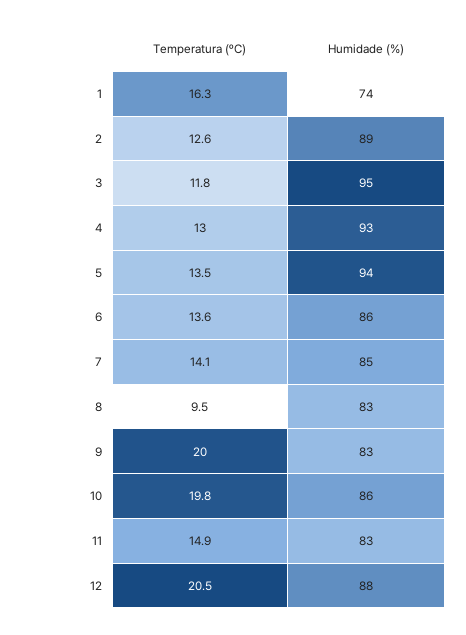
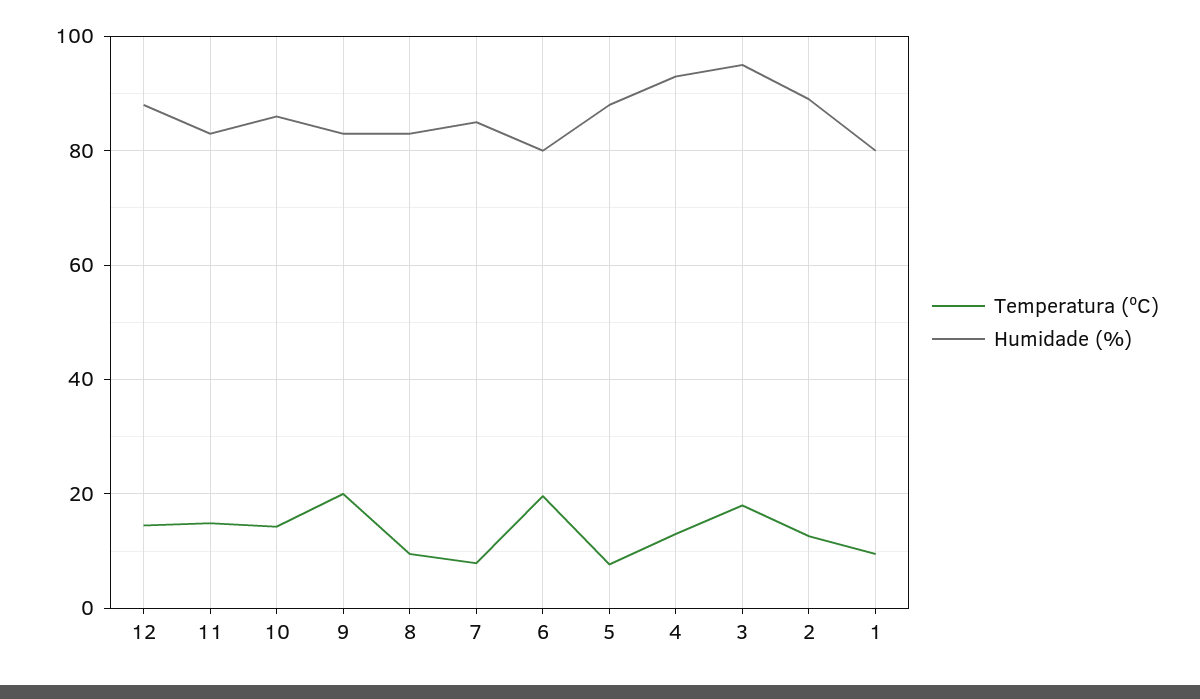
Temperatura (ºC), 1: 16.3 -> 10
Humidade (%), 1: 74 -> 80
Temperatura (ºC), 3: 11.8 -> 18
Temperatura (ºC), 5: 13.5 -> 8
Humidade (%), 5: 94 -> 88
Temperatura (ºC), 6: 13.6 -> 20
Humidade (%), 6: 86 -> 80
Temperatura (ºC), 7: 14.1 -> 8
Temperatura (ºC), 10: 19.8 -> 14
Temperatura (ºC), 12: 20.5 -> 14

